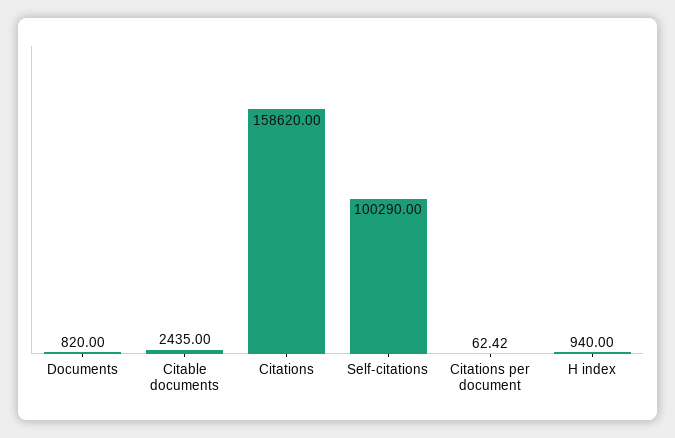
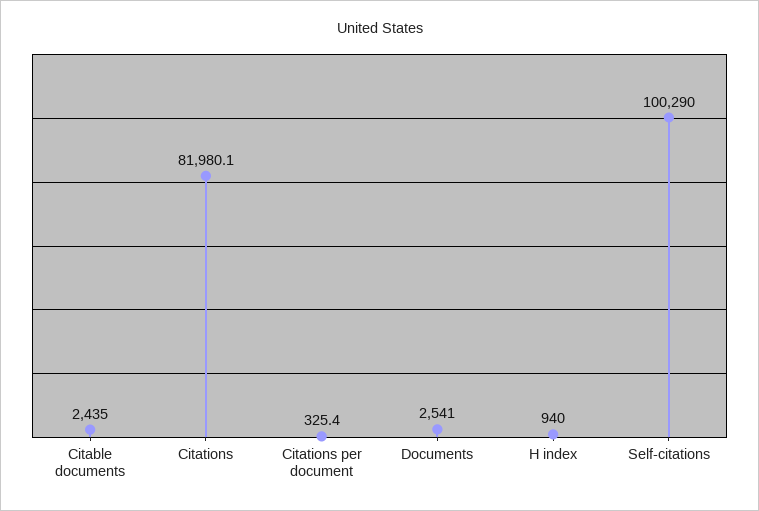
Documents: 820 -> 2541
Citations: 158620 -> 81980.1
Citations per document: 62.42 -> 325.4

